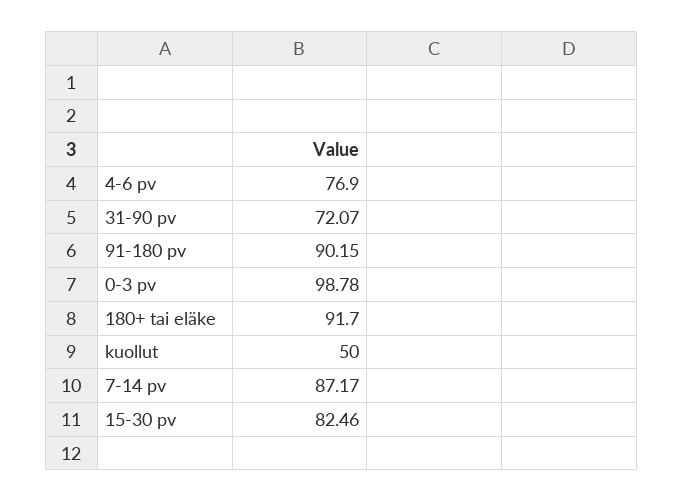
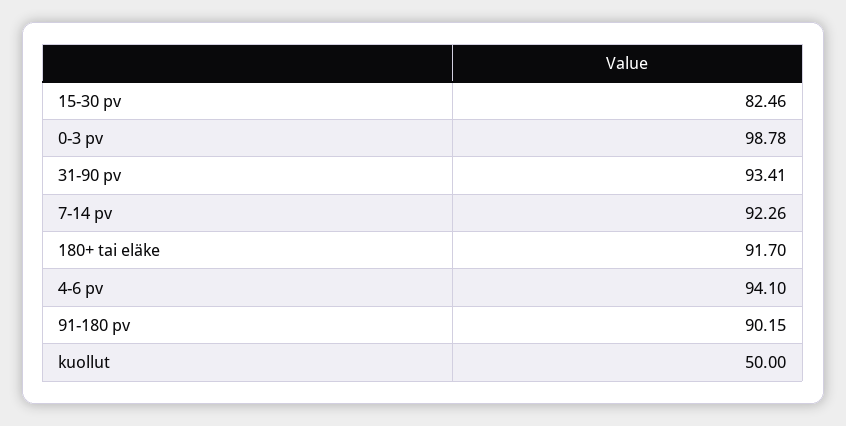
4-6 pv: 76.9 -> 94.1
31-90 pv: 72.07 -> 93.41
7-14 pv: 87.17 -> 92.26

